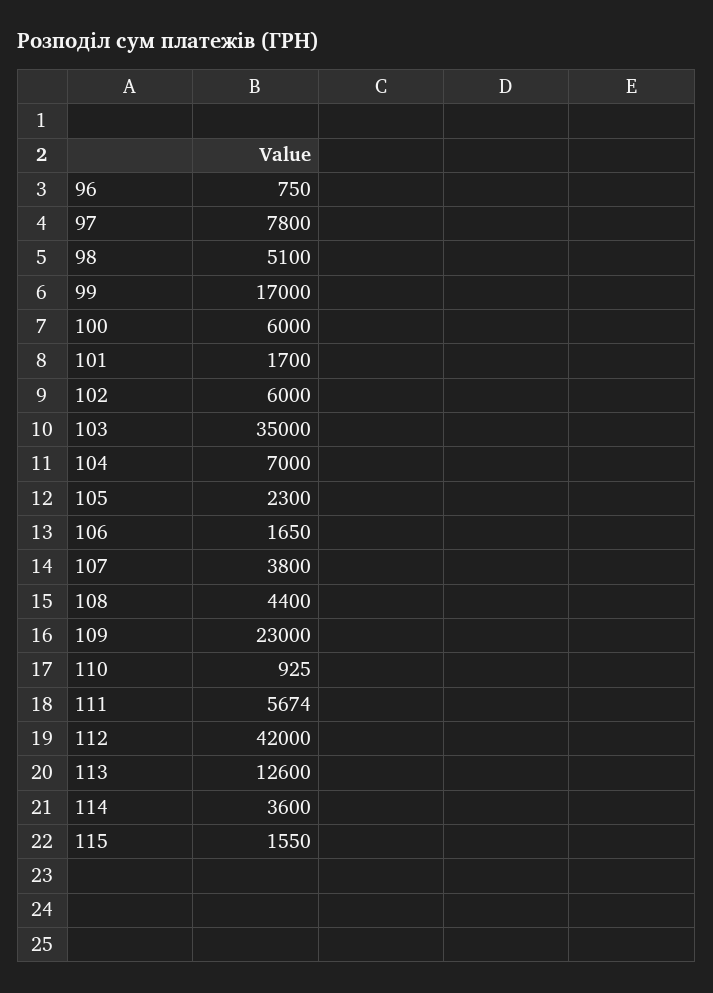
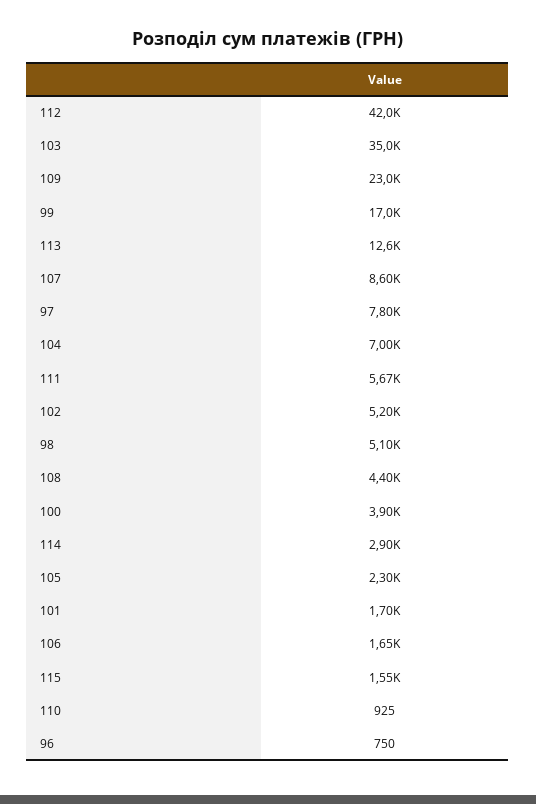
100: 6000 -> 3900
102: 6000 -> 5200
107: 3800 -> 8600
114: 3600 -> 2900

